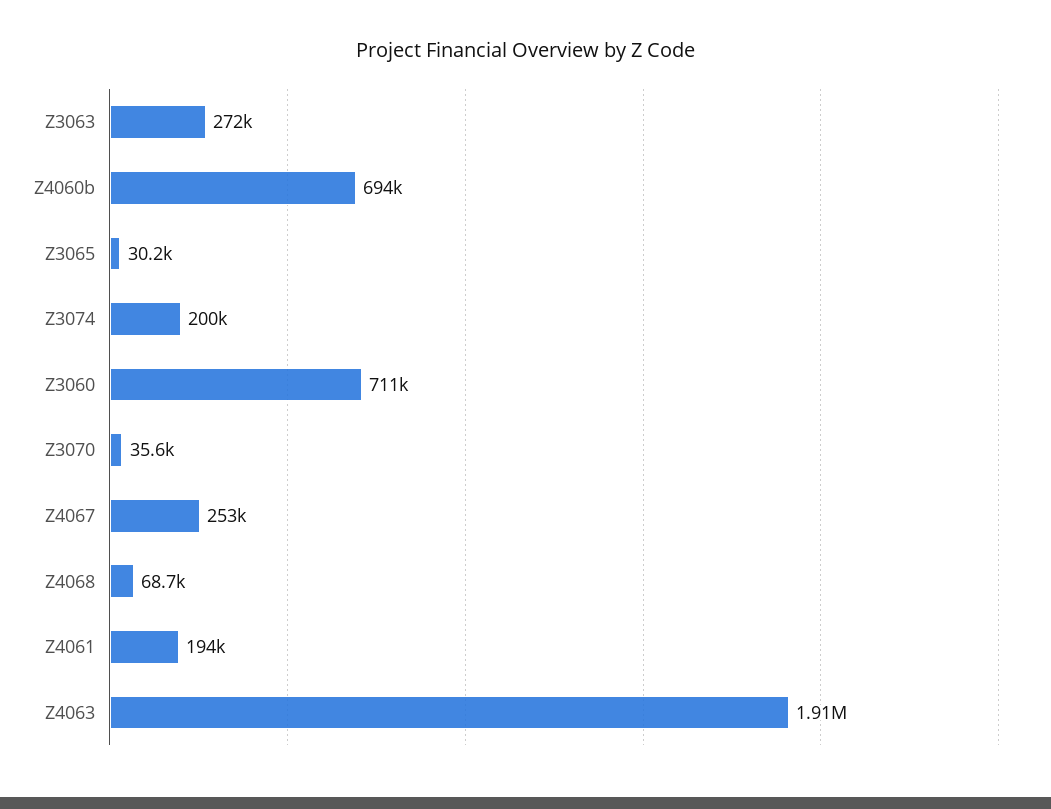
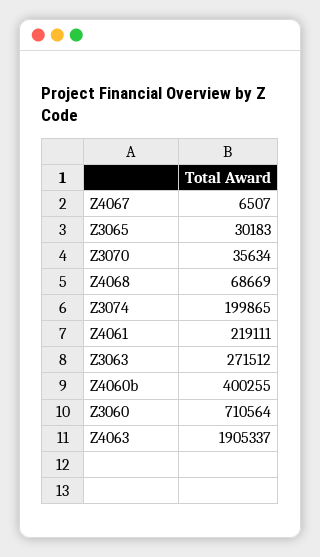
Z4060b: 694000 -> 400255
Z4067: 253000 -> 6507
Z4061: 194000 -> 219111

